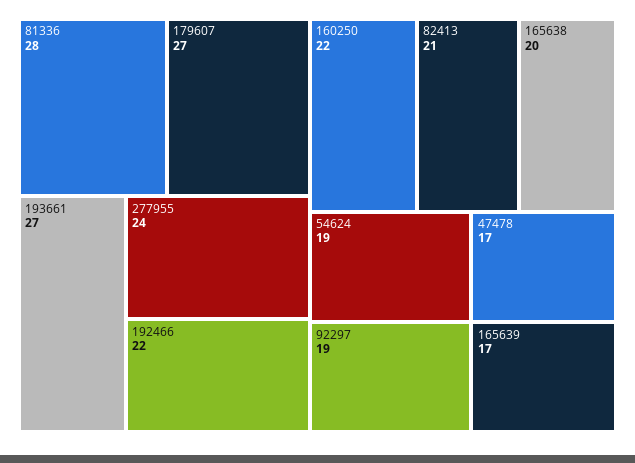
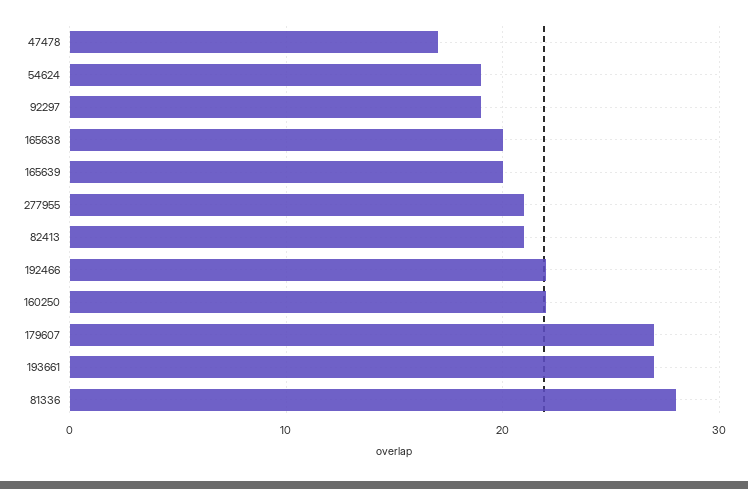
277955: 24 -> 21
165639: 17 -> 20

